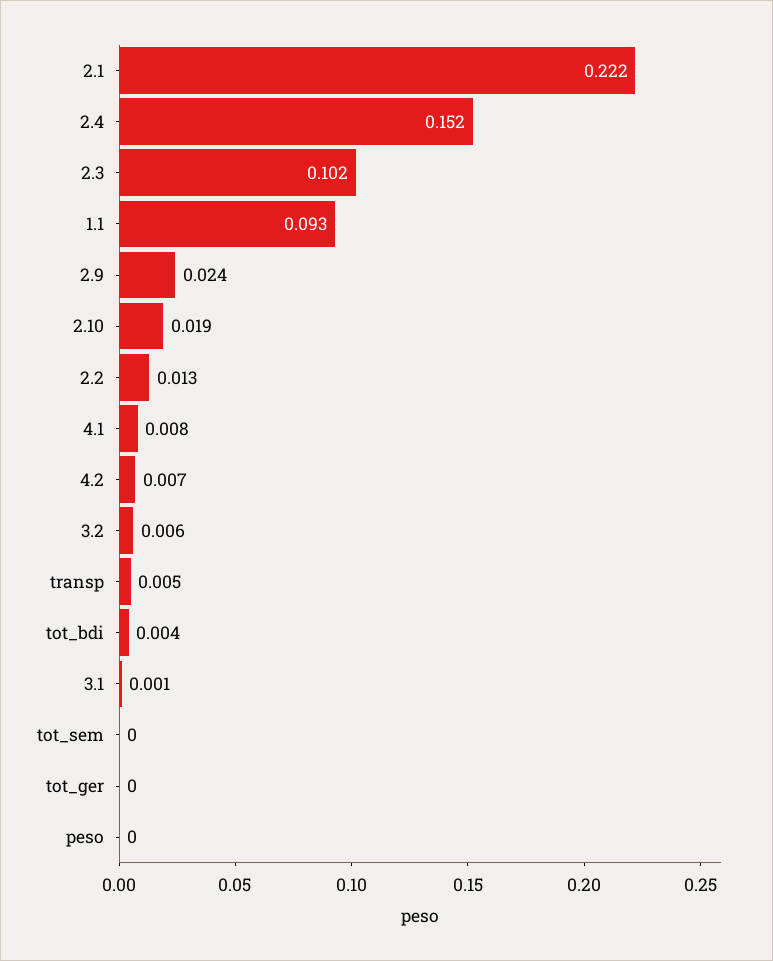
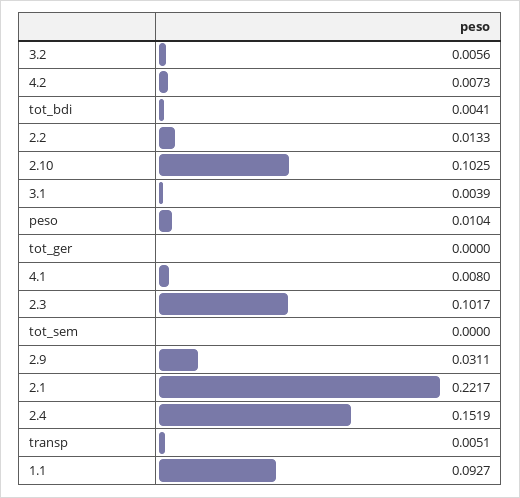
2.9: 0.024 -> 0.0311
2.10: 0.019 -> 0.1025
3.1: 0.001 -> 0.0039
peso: 0 -> 0.0104

